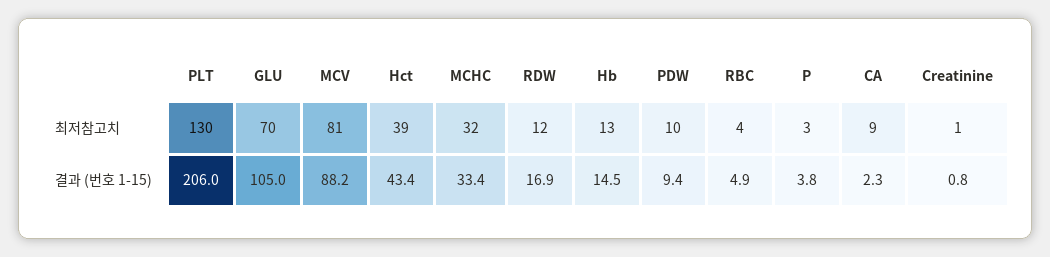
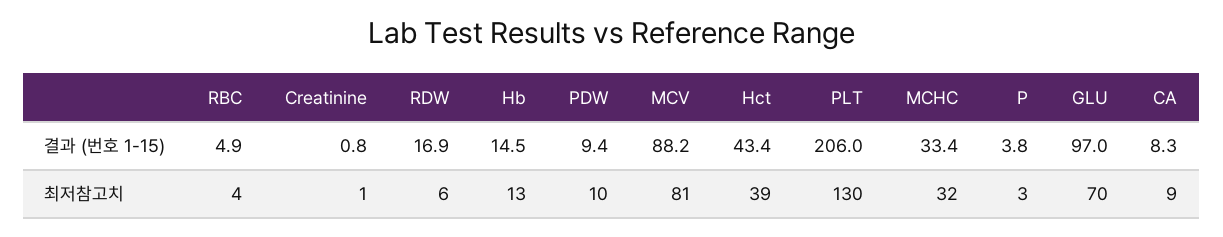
RDW, 최저참고치: 12 -> 6
GLU, 결과 (번호 1-15): 105 -> 97
CA, 결과 (번호 1-15): 2.3 -> 8.3

